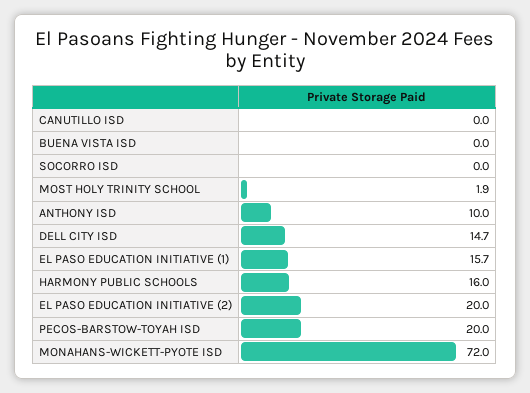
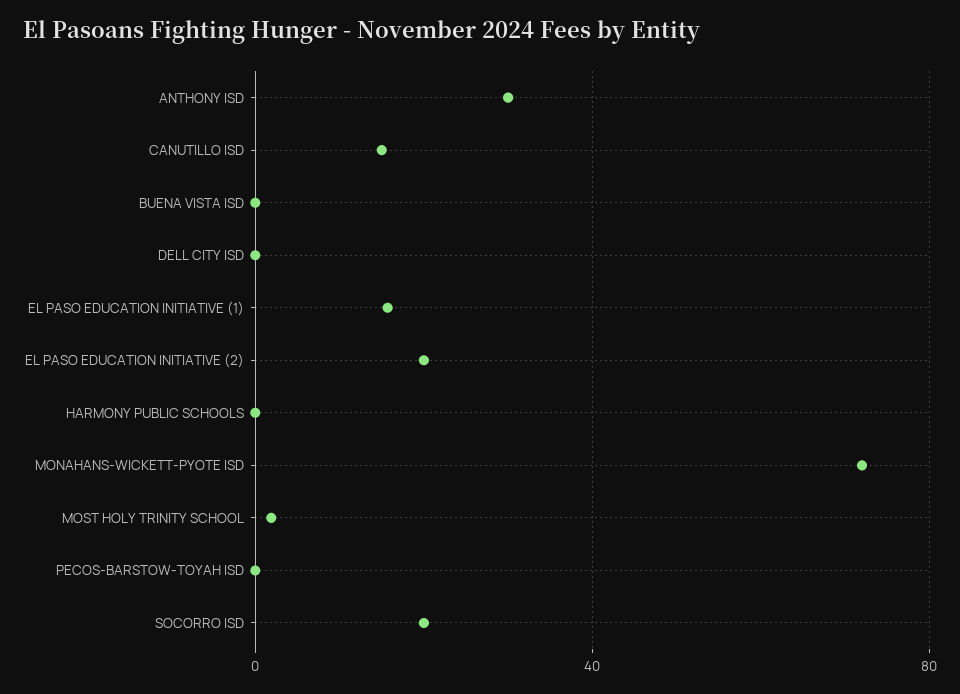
CANUTILLO ISD: 0 -> 15
SOCORRO ISD: 0 -> 20
ANTHONY ISD: 10 -> 30
DELL CITY ISD: 14.7 -> 0
HARMONY PUBLIC SCHOOLS: 16 -> 0
PECOS-BARSTOW-TOYAH ISD: 20 -> 0

